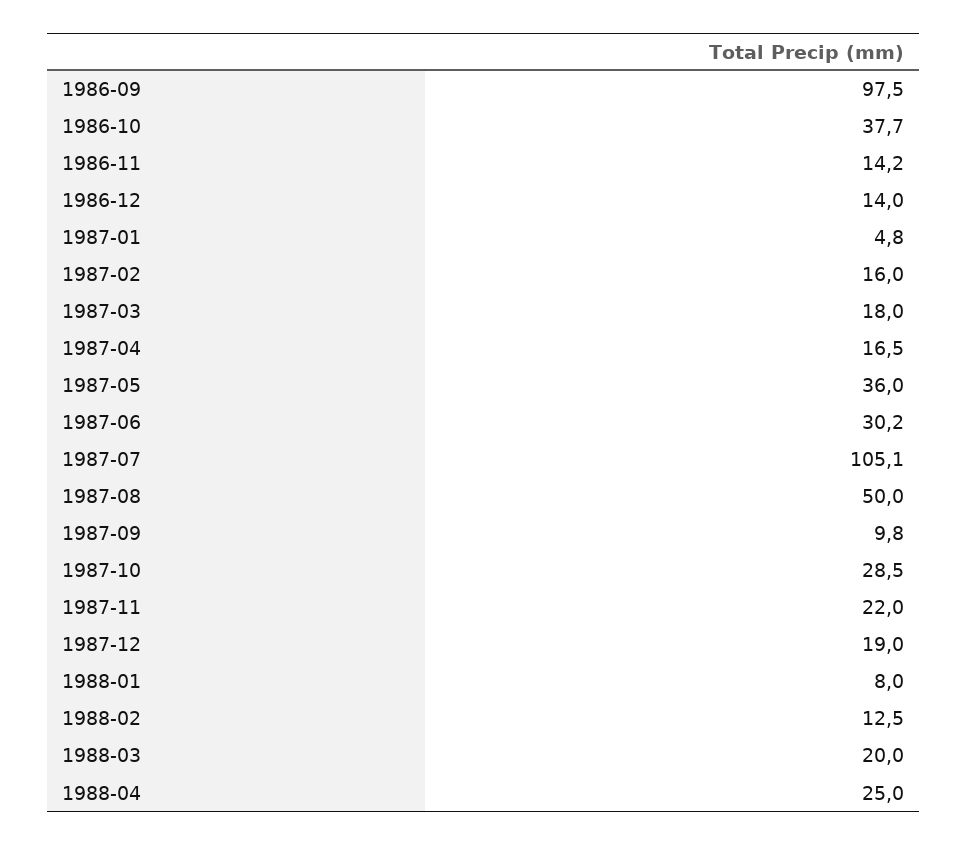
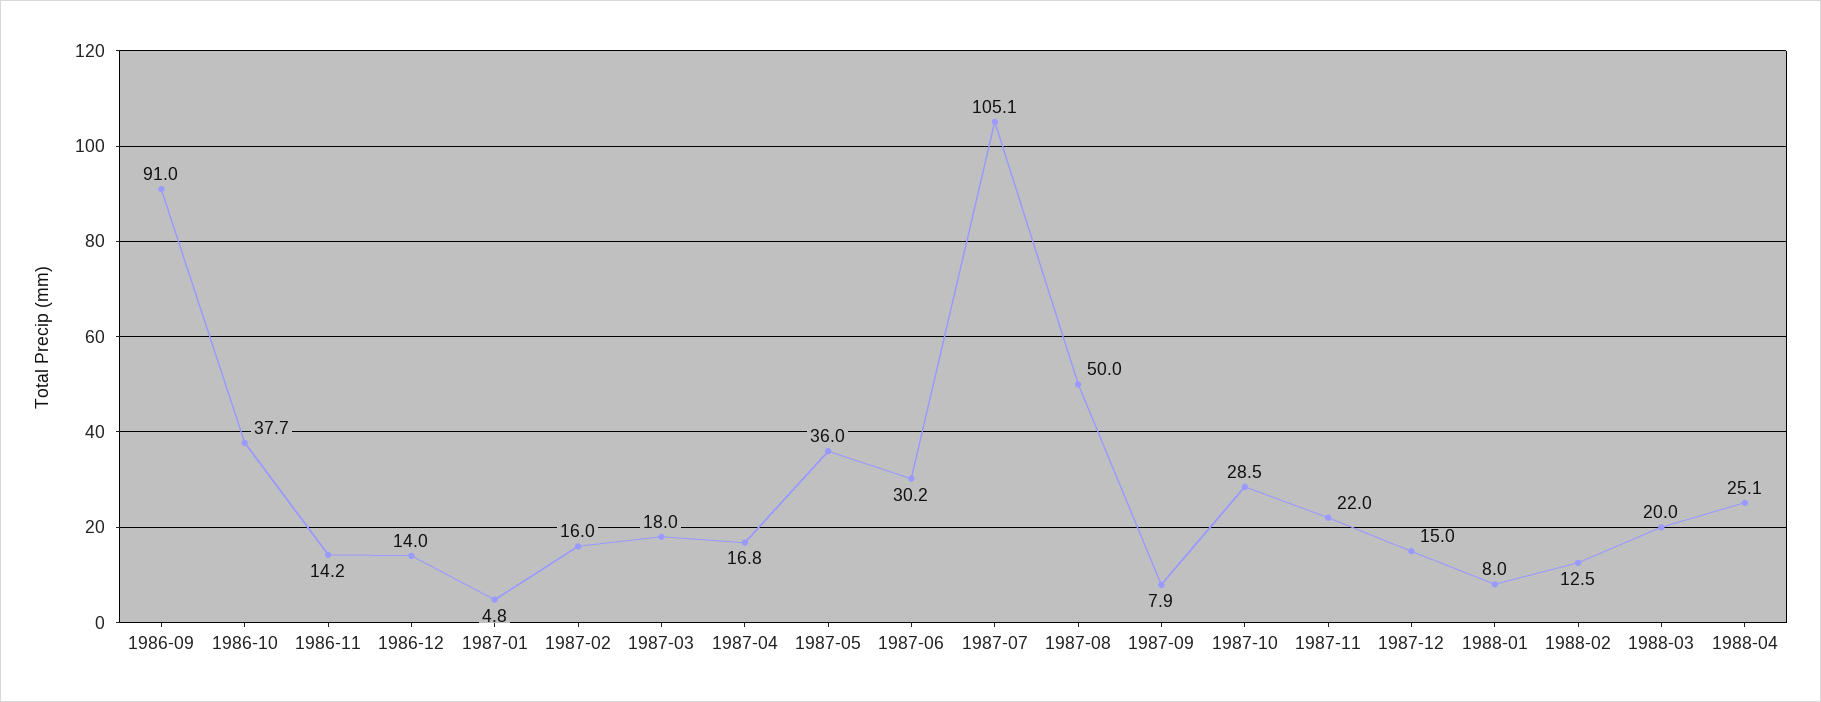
1986-09: 97.5 -> 91
1987-04: 16.5 -> 16.8
1987-09: 9.8 -> 7.9
1987-12: 19 -> 15
1988-04: 25 -> 25.1

